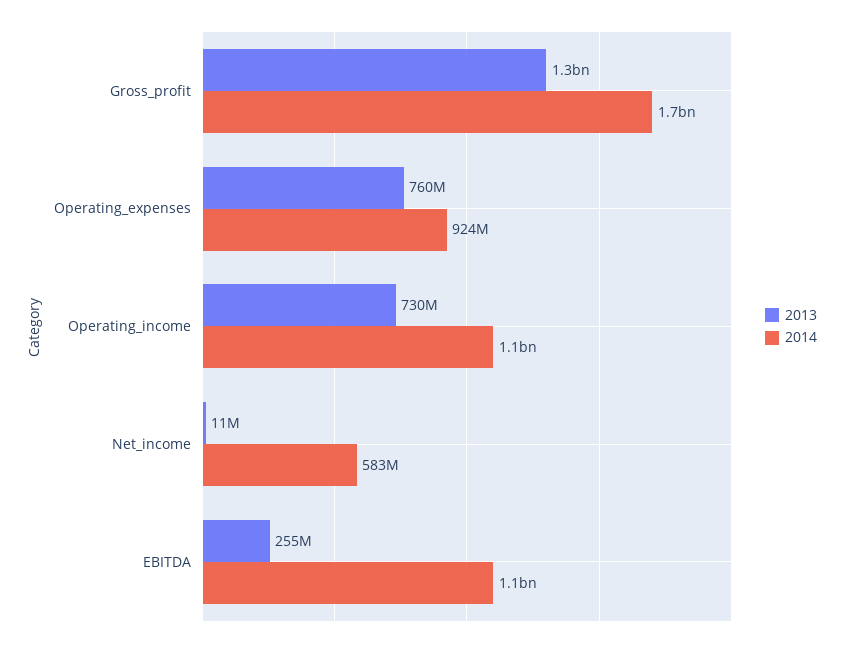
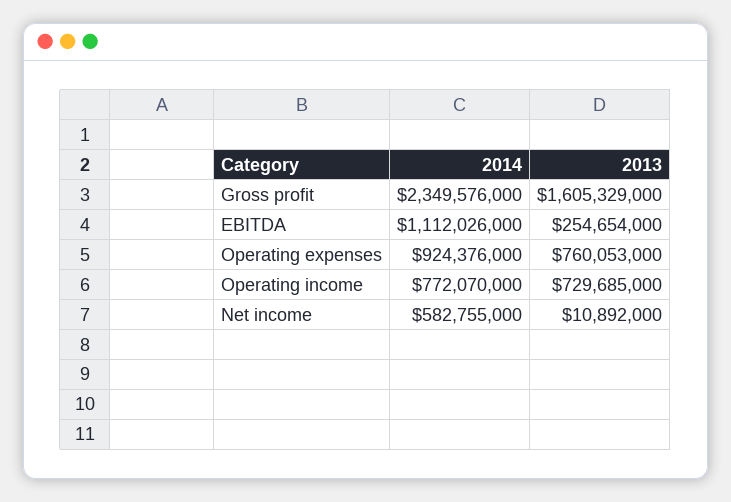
2013, Gross_profit: 1300000000 -> 1605329000
2014, Gross_profit: 1700000000 -> 2349576000
2014, Operating_income: 1100000000 -> 772070000

